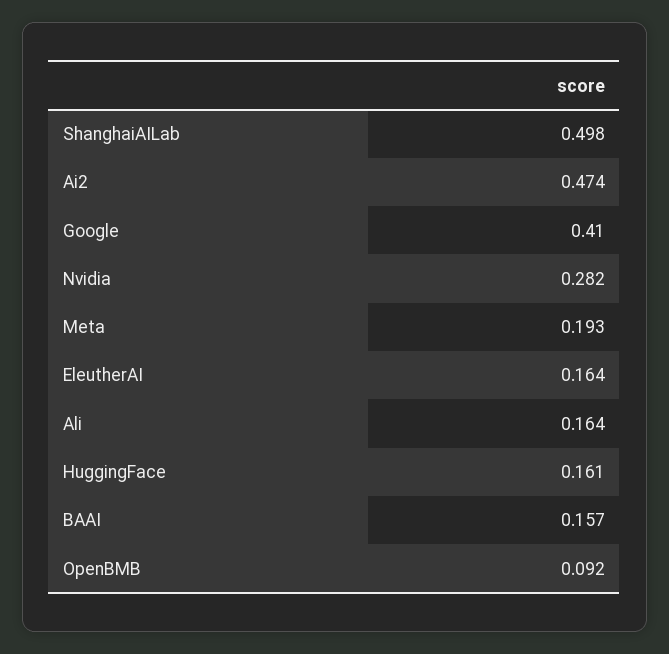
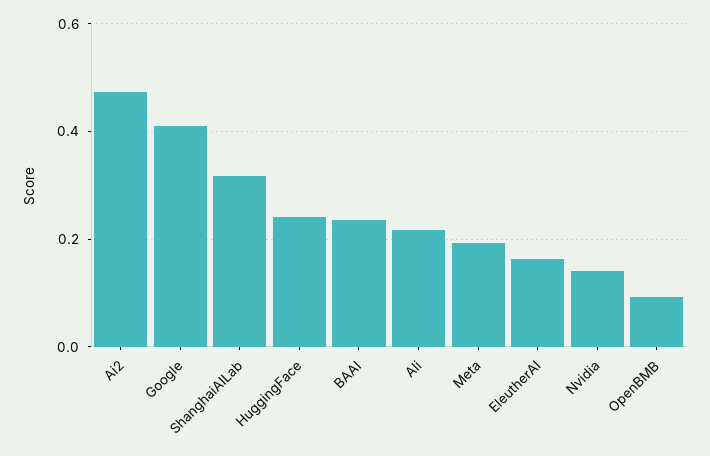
ShanghaiAILab: 0.498 -> 0.32
Nvidia: 0.282 -> 0.14
Ali: 0.164 -> 0.22
HuggingFace: 0.161 -> 0.24
BAAI: 0.157 -> 0.24

